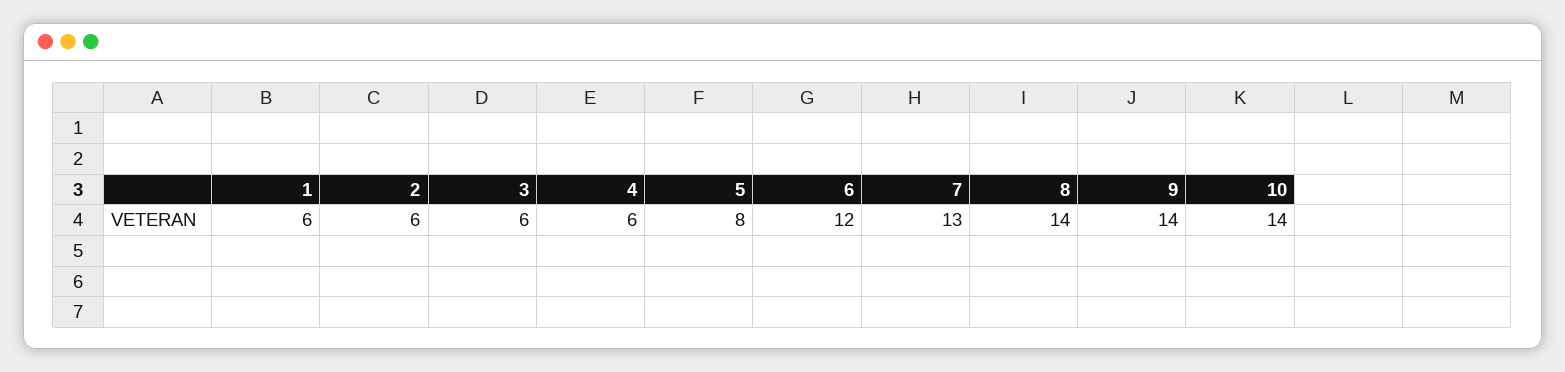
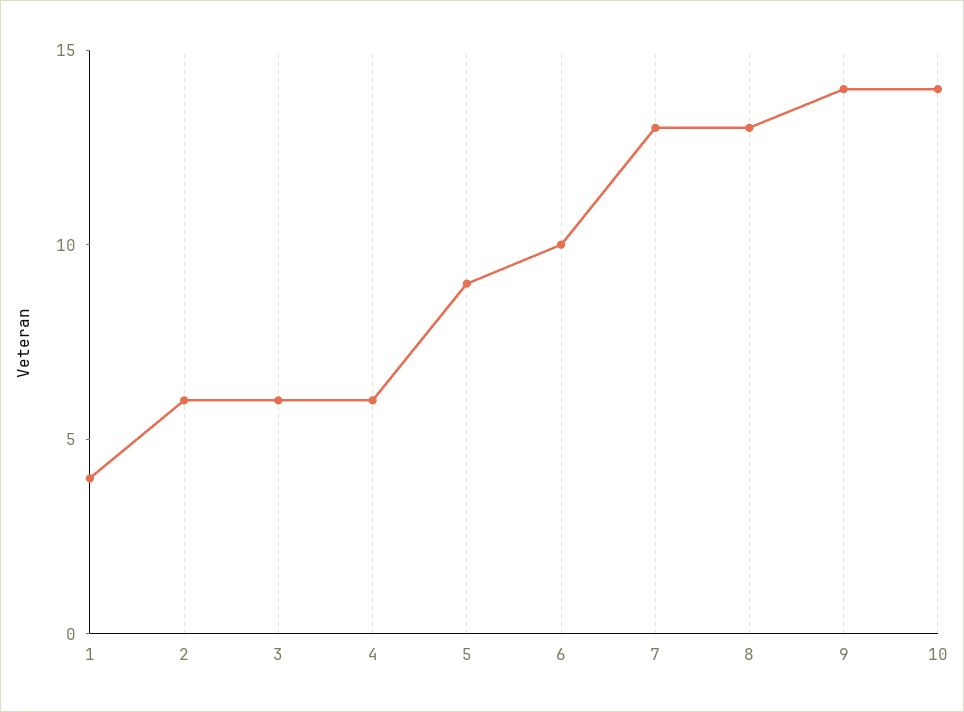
1: 6 -> 4
5: 8 -> 9
6: 12 -> 10
8: 14 -> 13

